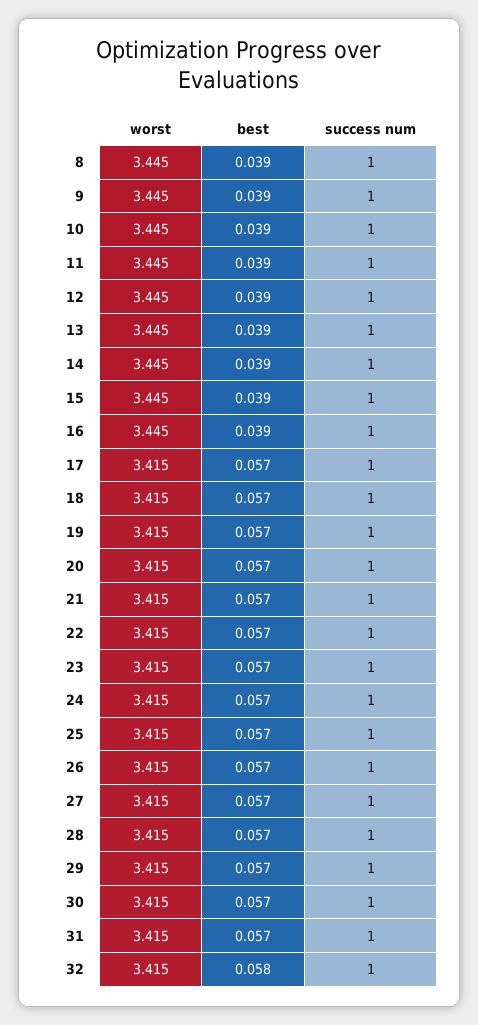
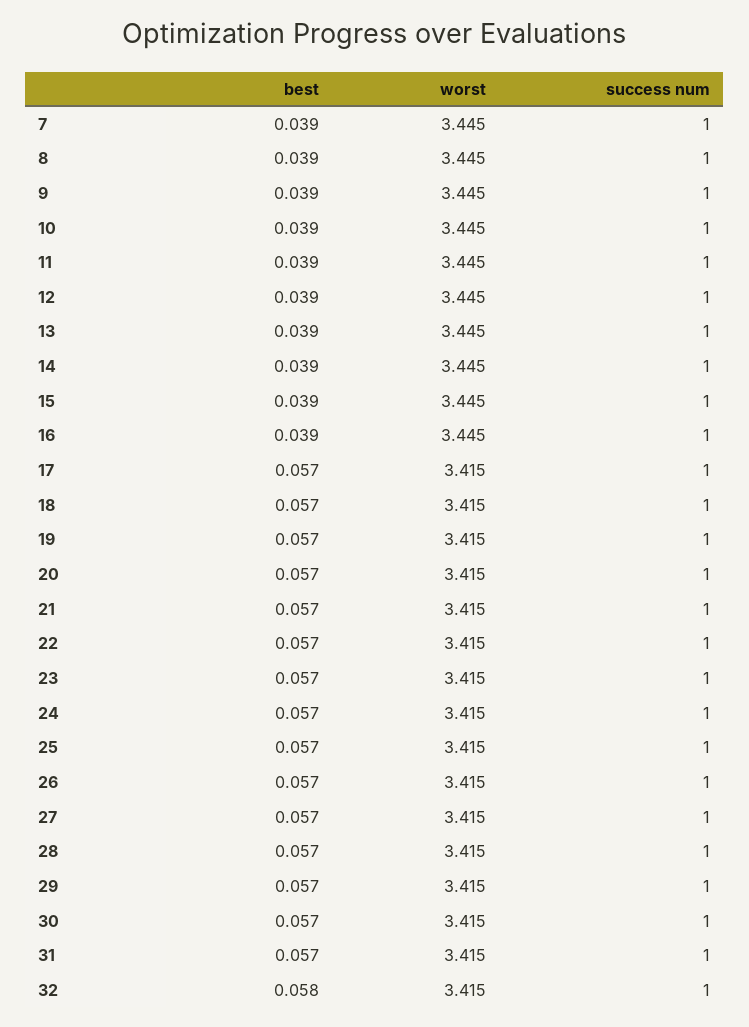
best, 7: none -> 0.039
worst, 7: none -> 3.445
success num, 7: none -> 1

